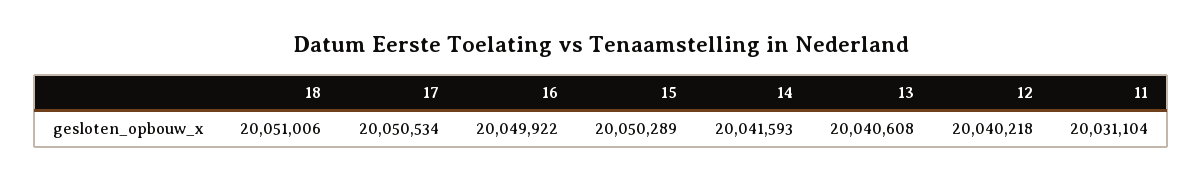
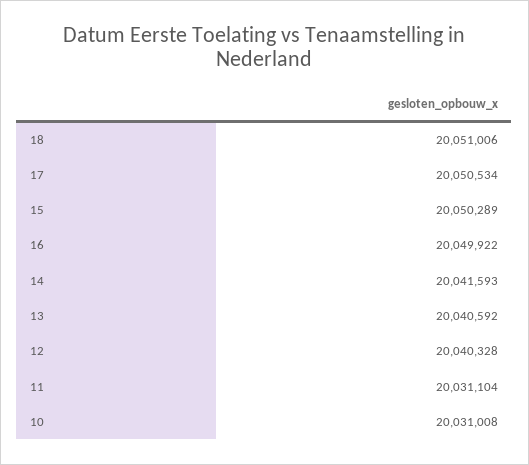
13: 20040608 -> 20040592
12: 20040218 -> 20040328
10: none -> 20031008

